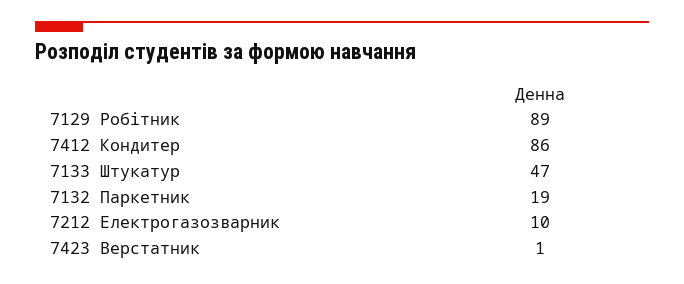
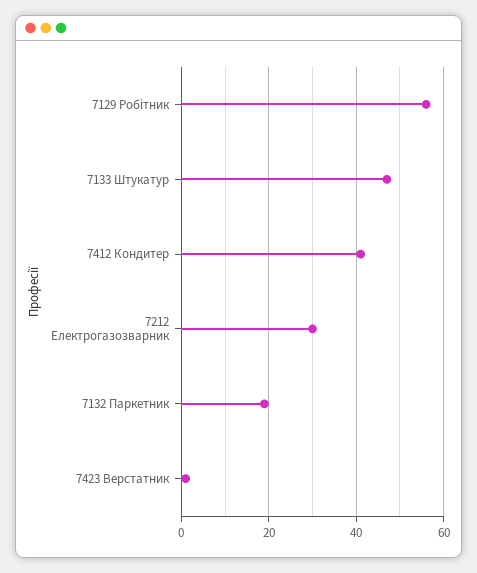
7129 Робітник: 89 -> 55
7412 Кондитер: 86 -> 40
7212 Електрогазозварник: 10 -> 30

